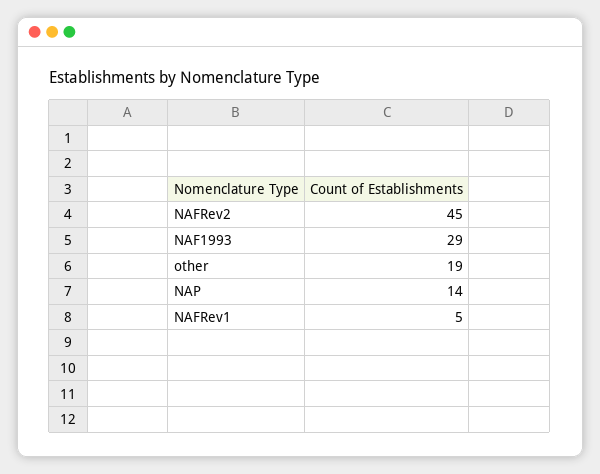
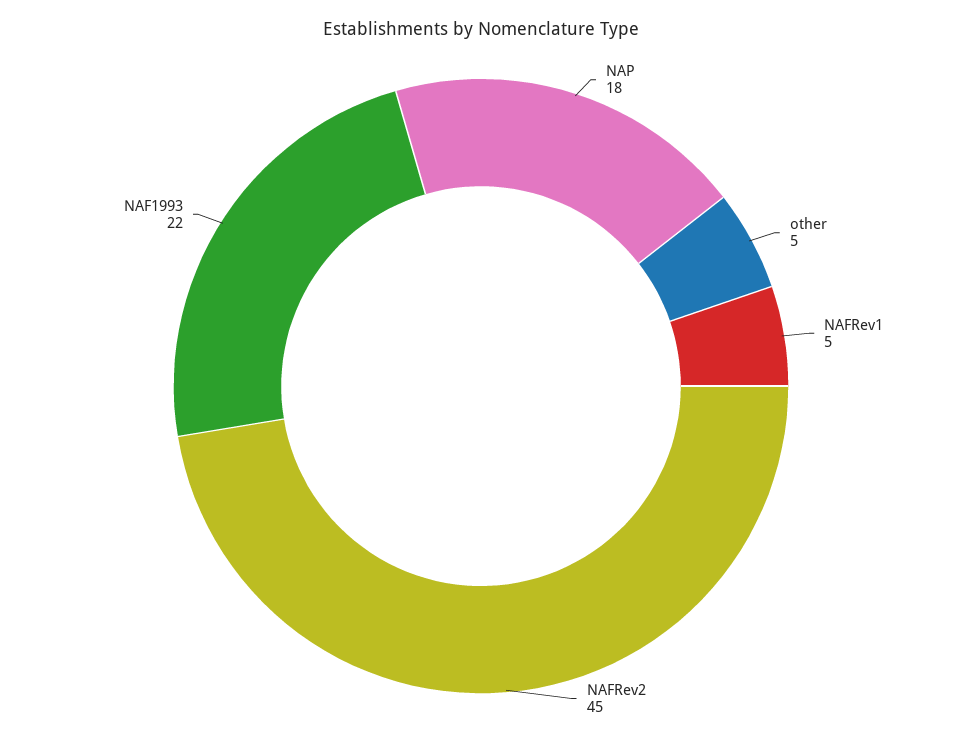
NAF1993: 29 -> 22
other: 19 -> 5
NAP: 14 -> 18

